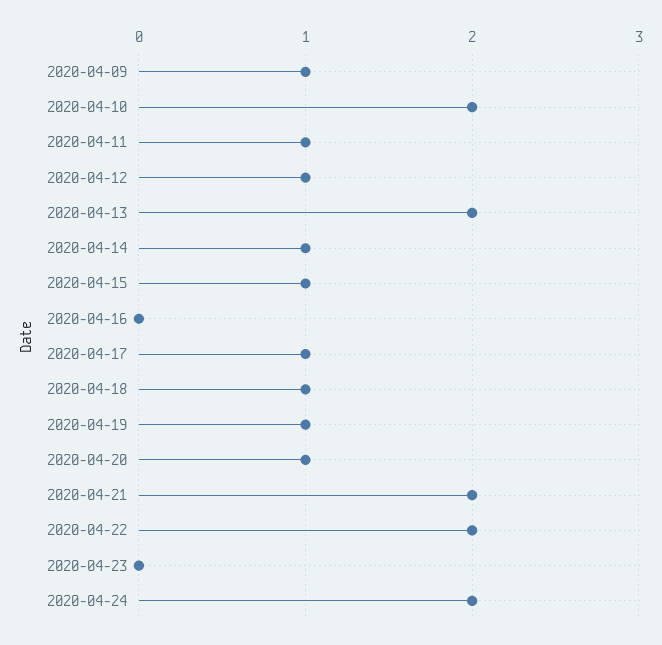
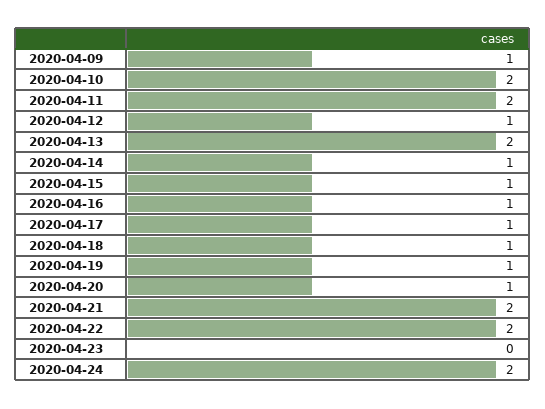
2020-04-11: 1 -> 2
2020-04-16: 0 -> 1

